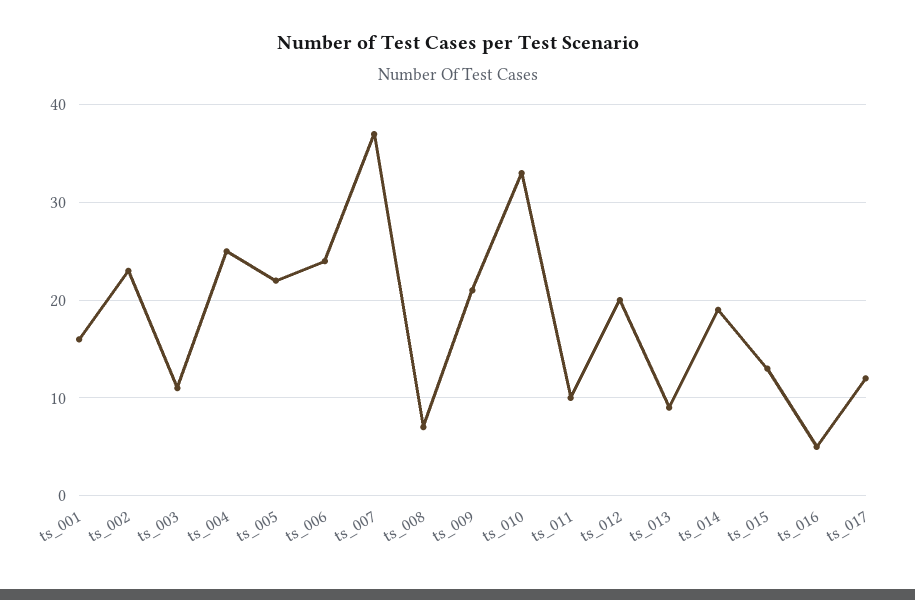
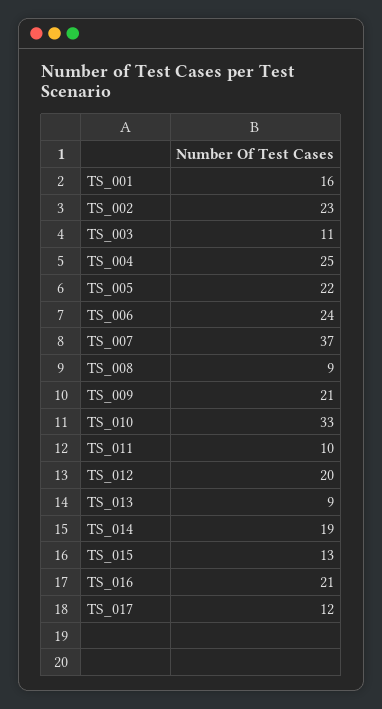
ts_008: 7 -> 9
ts_016: 5 -> 21

